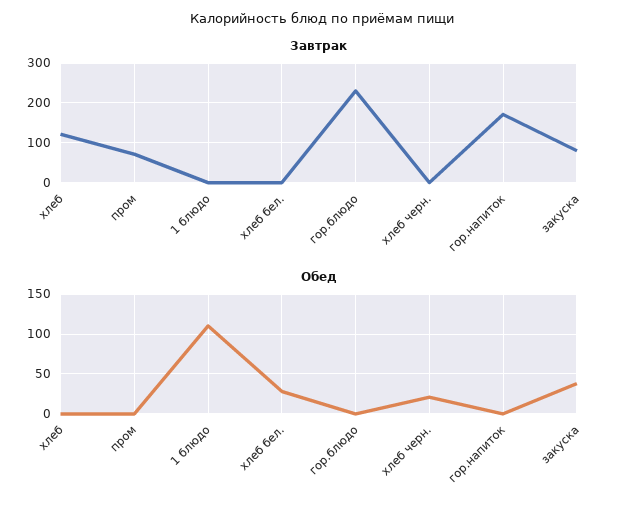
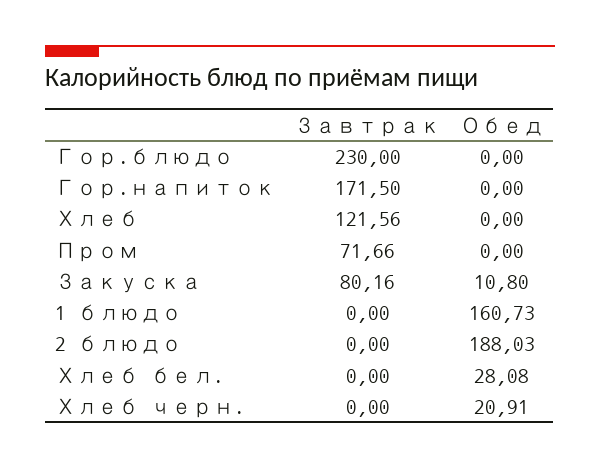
Обед, 1 блюдо: 110 -> 160.73
Обед, закуска: 40 -> 10.8
Завтрак, 2 блюдо: none -> 0
Обед, 2 блюдо: none -> 188.03

